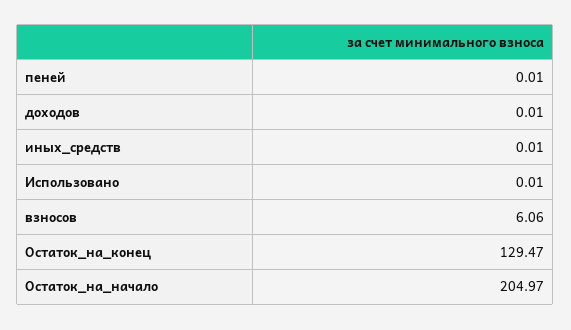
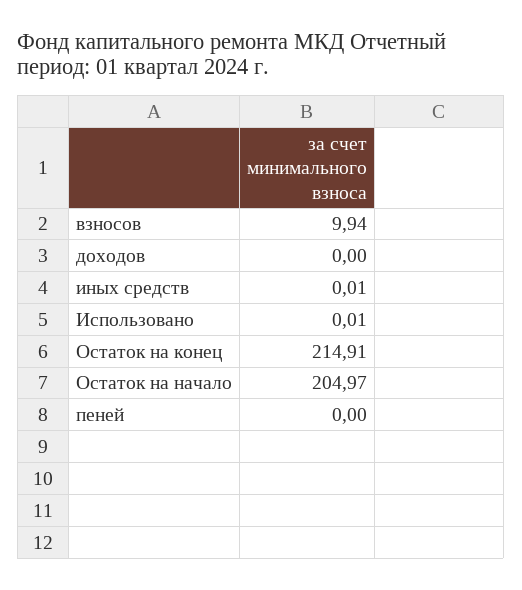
пеней: 0.01 -> 0
доходов: 0.01 -> 0
взносов: 6.06 -> 9.94
Остаток_на_конец: 129.47 -> 214.91

